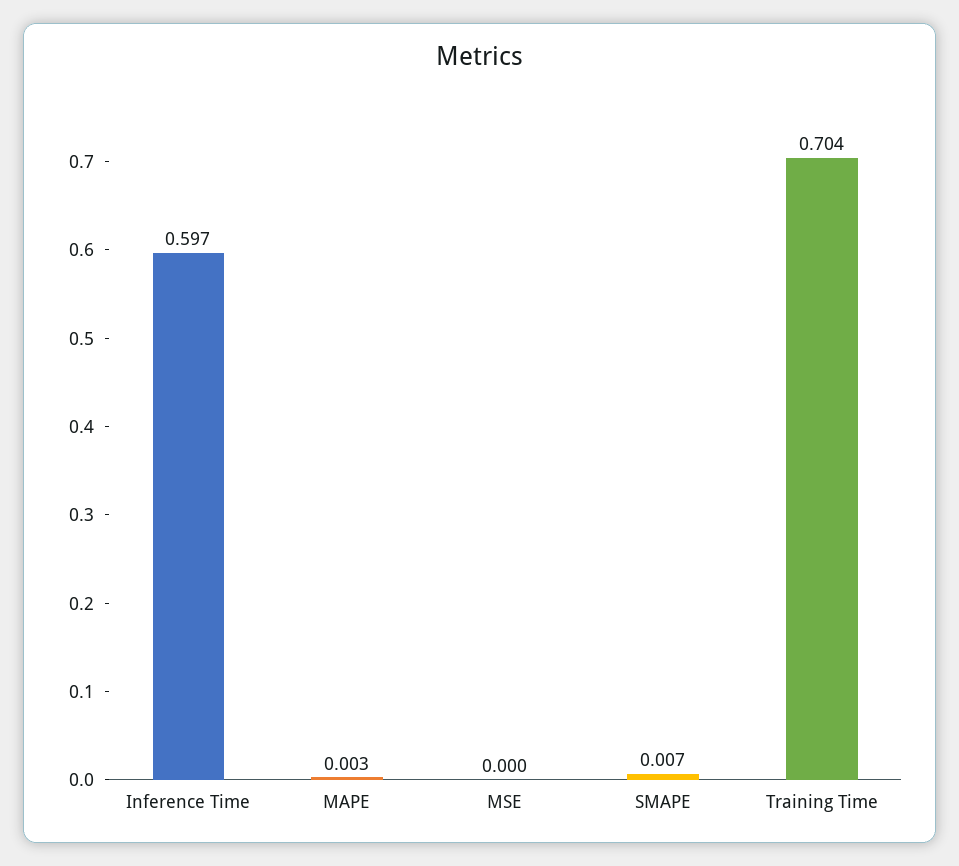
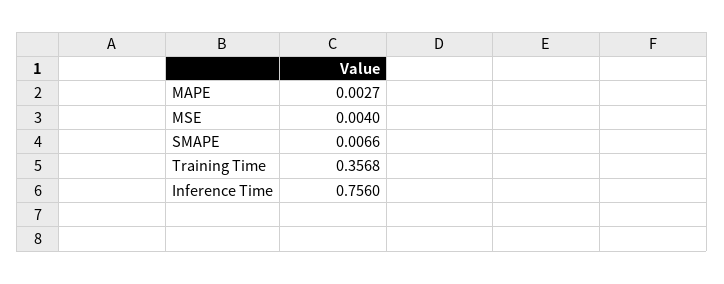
Inference Time: 0.597 -> 0.756
MSE: 0 -> 0.004
Training Time: 0.704 -> 0.3568

